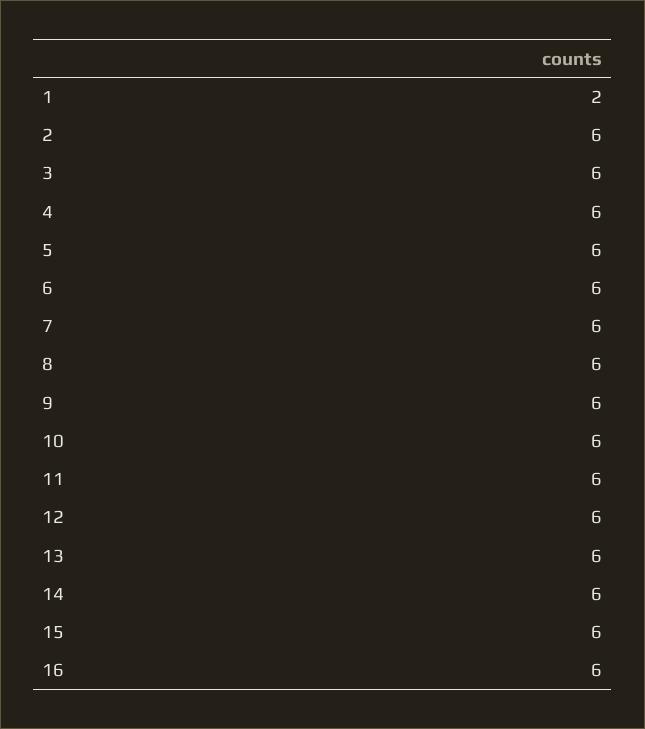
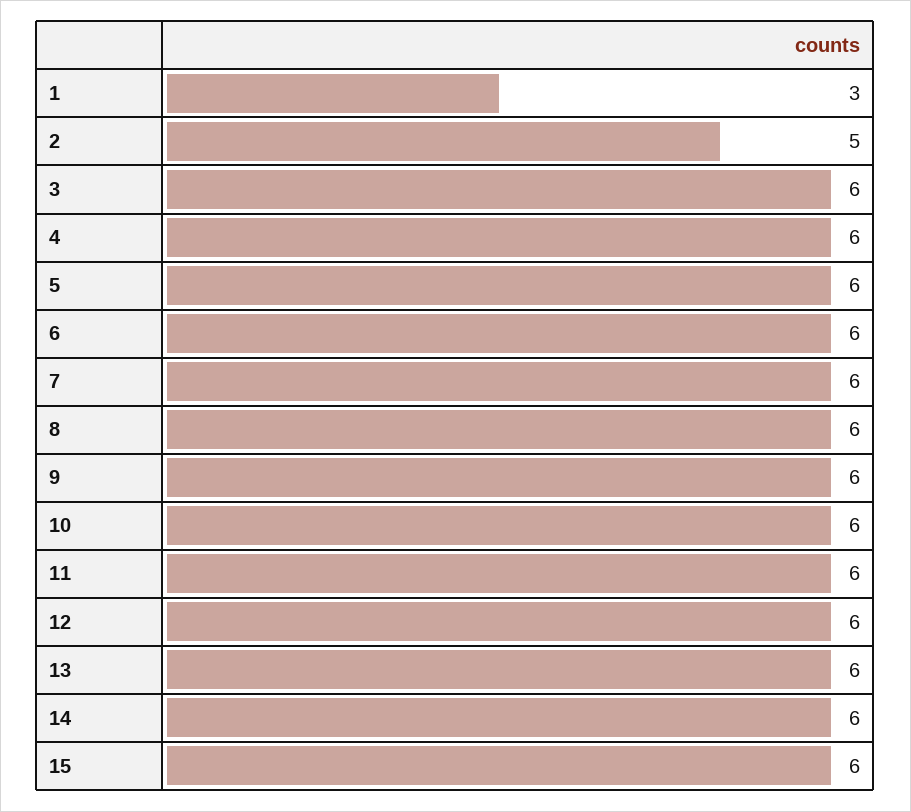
1: 2 -> 3
2: 6 -> 5
16: 6 -> none

